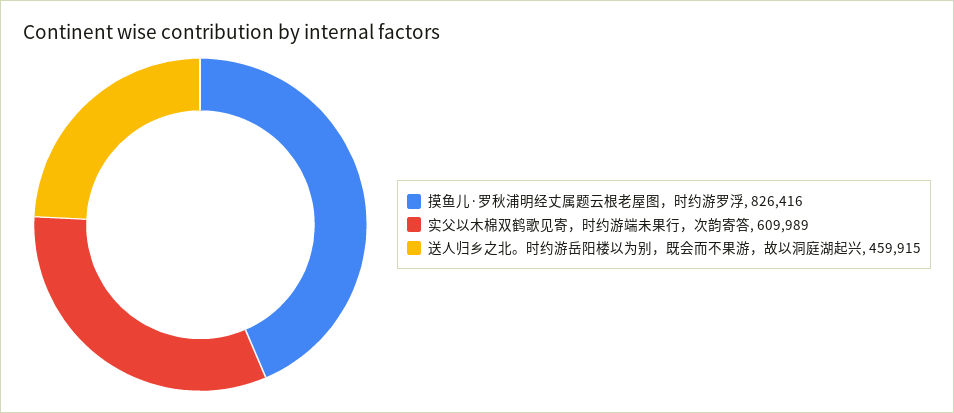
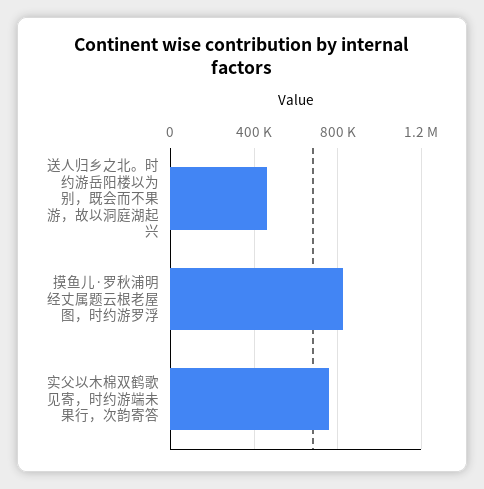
实父以木棉双鹤歌见寄，时约游端未果行，次韵寄答: 609989 -> 750000

